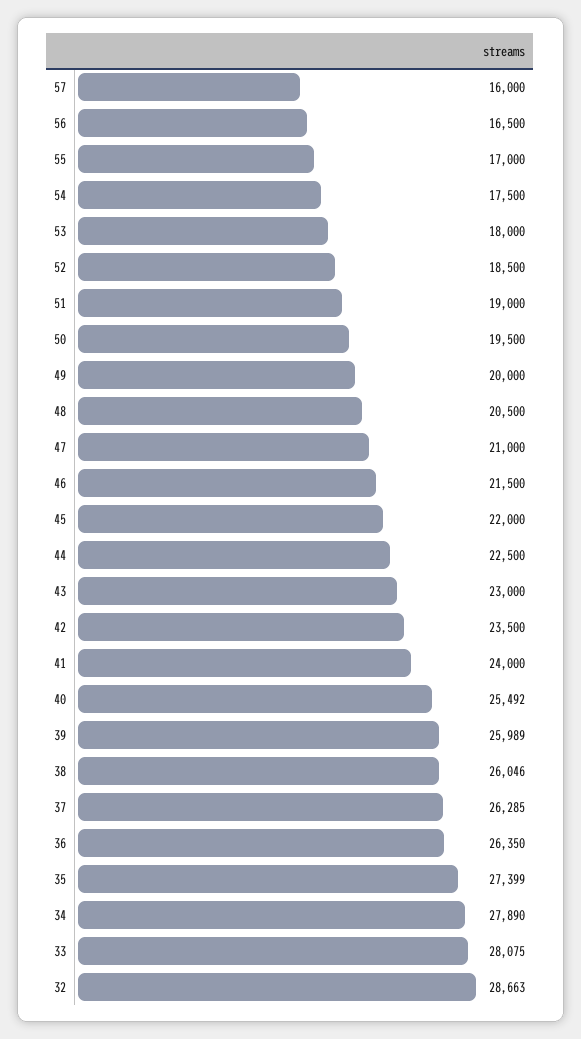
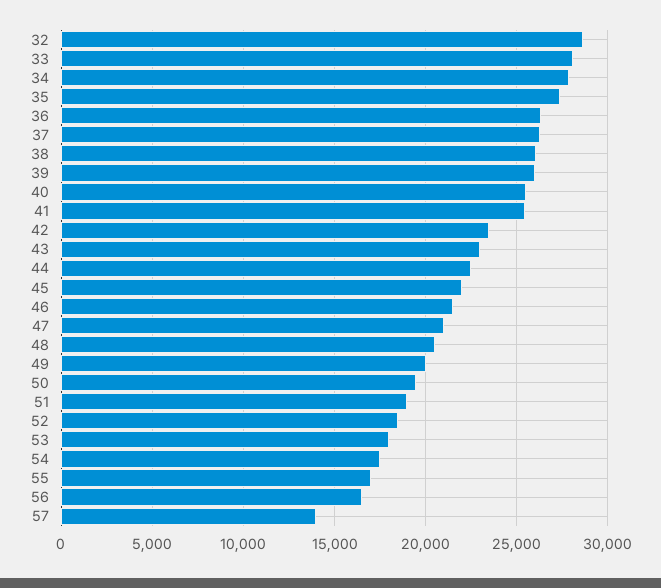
57: 16000 -> 14000
41: 24000 -> 25500

